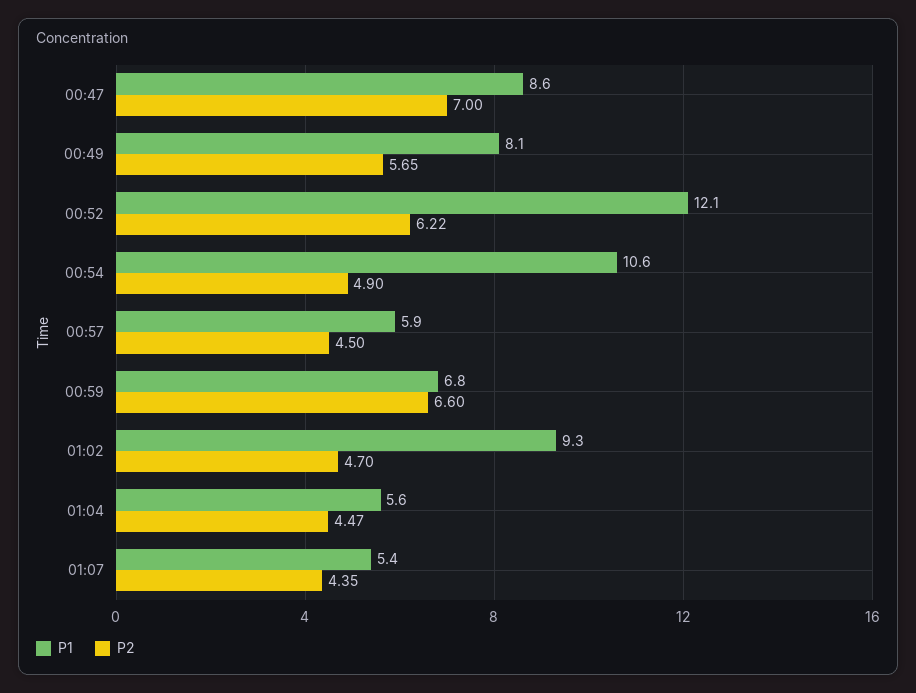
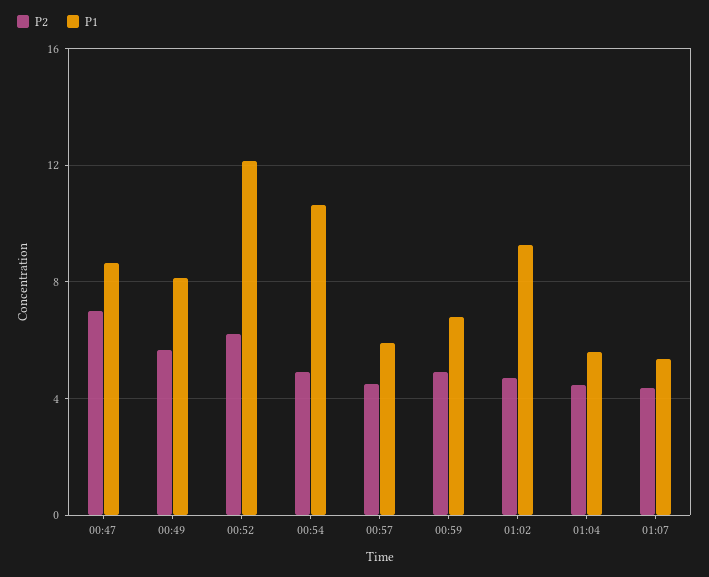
P2, 00:59: 6.6 -> 5

